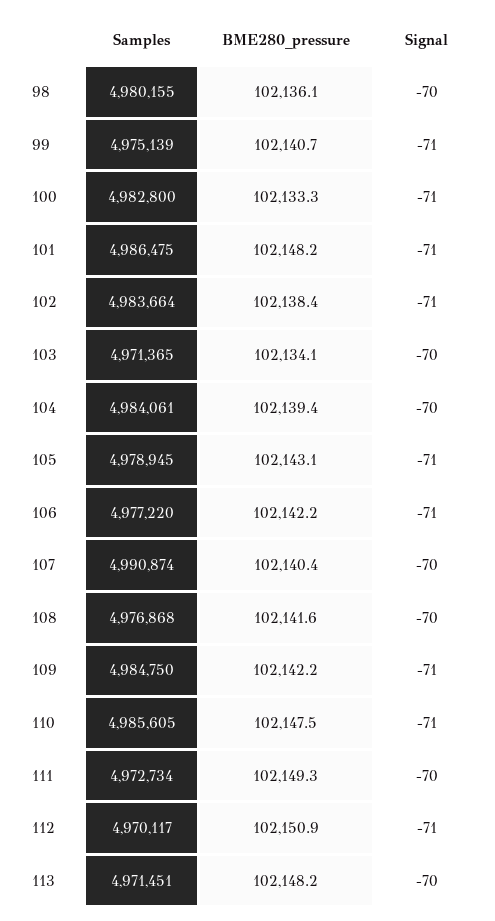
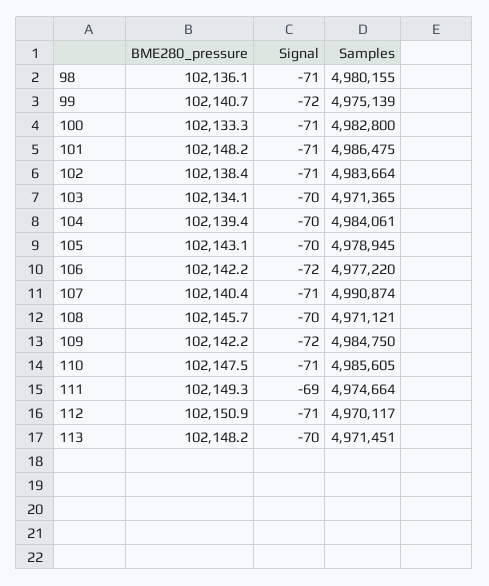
Signal, 98: -70 -> -71
Signal, 99: -71 -> -72
Signal, 105: -71 -> -70
Signal, 106: -71 -> -72
Signal, 107: -70 -> -71
Samples, 108: 4976868 -> 4971121
BME280_pressure, 108: 102141.6 -> 102145.7
Signal, 109: -71 -> -72
Samples, 111: 4972734 -> 4974664
Signal, 111: -70 -> -69

